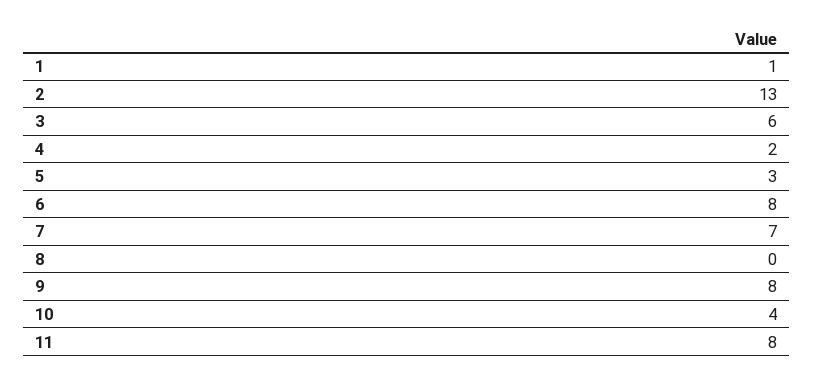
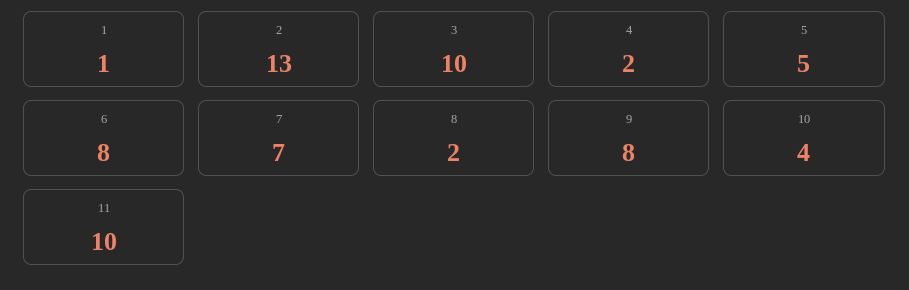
3: 6 -> 10
5: 3 -> 5
8: 0 -> 2
11: 8 -> 10

